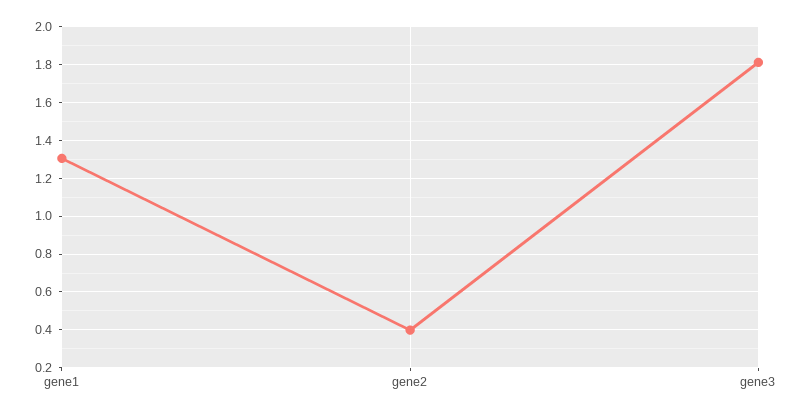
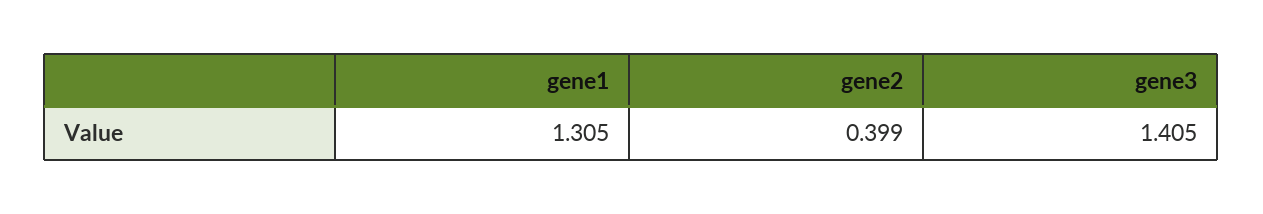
gene3: 1.8 -> 1.405

